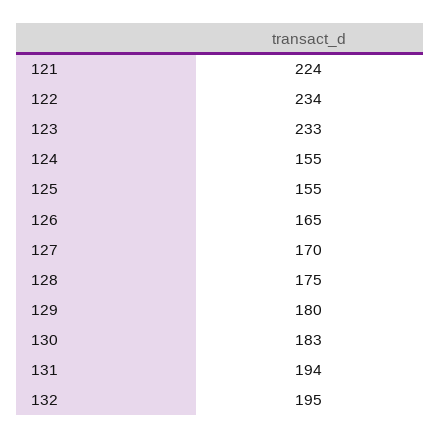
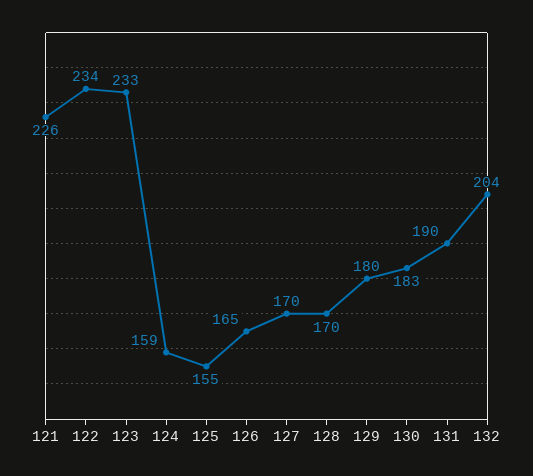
121: 224 -> 226
124: 155 -> 159
128: 175 -> 170
131: 194 -> 190
132: 195 -> 204

